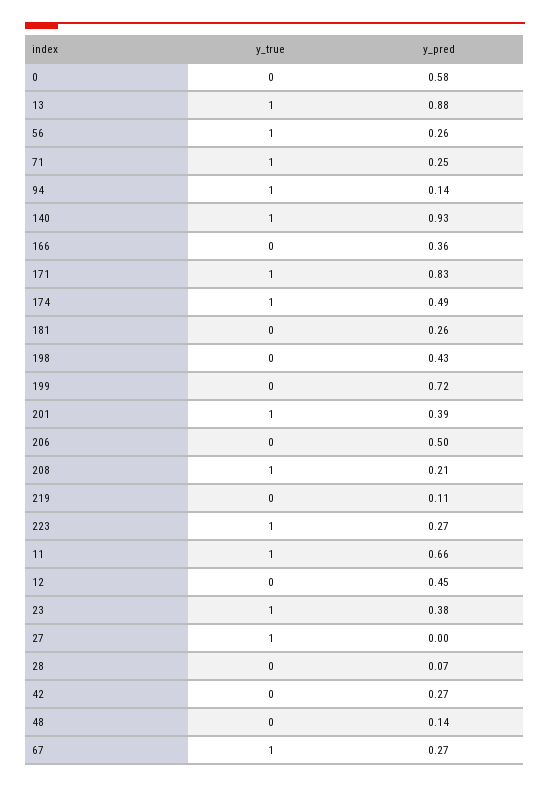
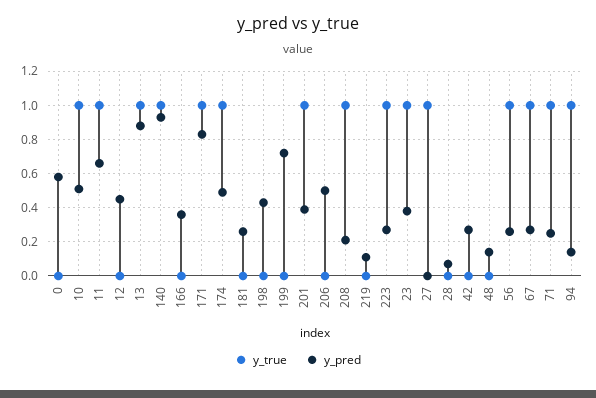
y_true, 10: none -> 1
y_pred, 10: none -> 0.5

